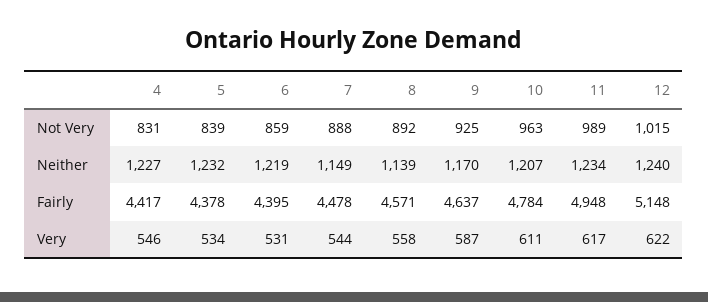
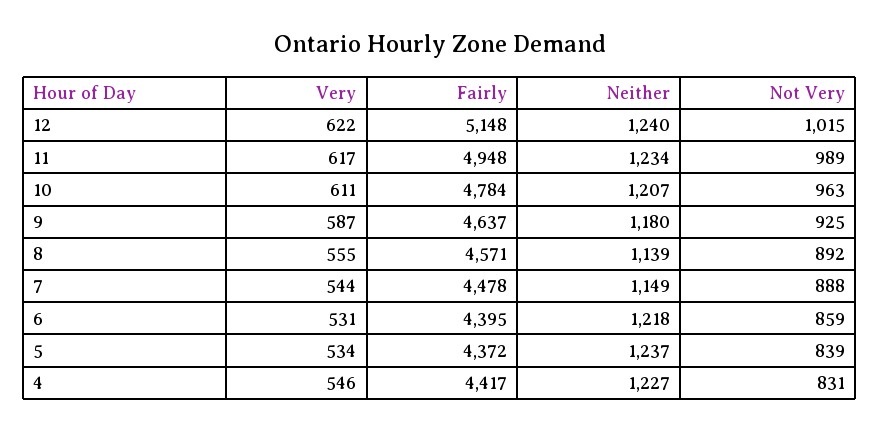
5, Neither: 1232 -> 1237
6, Neither: 1219 -> 1218
9, Neither: 1170 -> 1180
5, Fairly: 4378 -> 4372
8, Very: 558 -> 555

